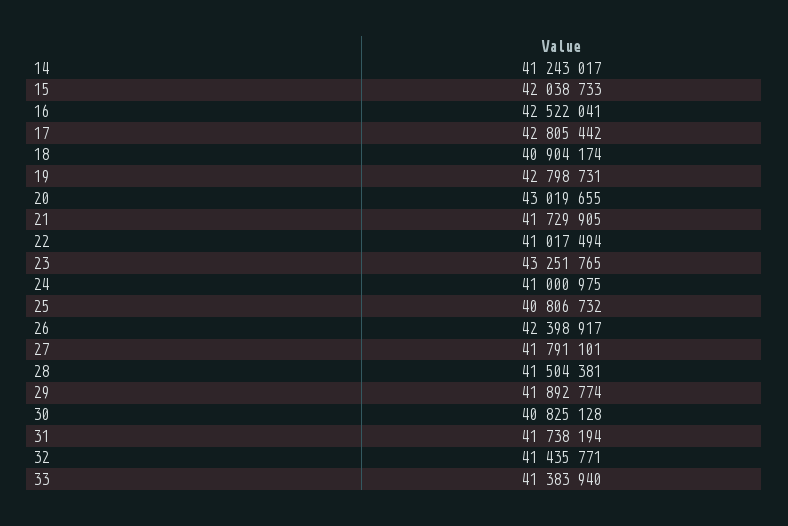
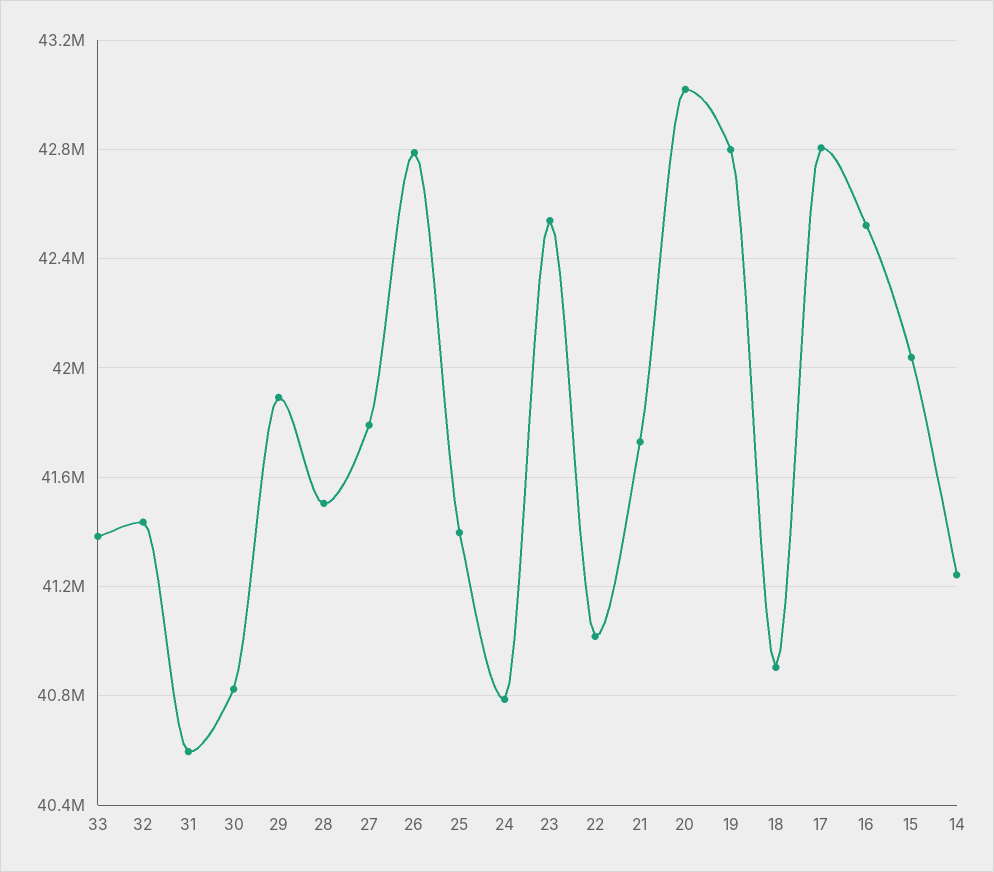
23: 43251765 -> 42550000
24: 41000975 -> 40800000
25: 40806732 -> 41400000
26: 42398917 -> 42800000
31: 41738194 -> 40600000

